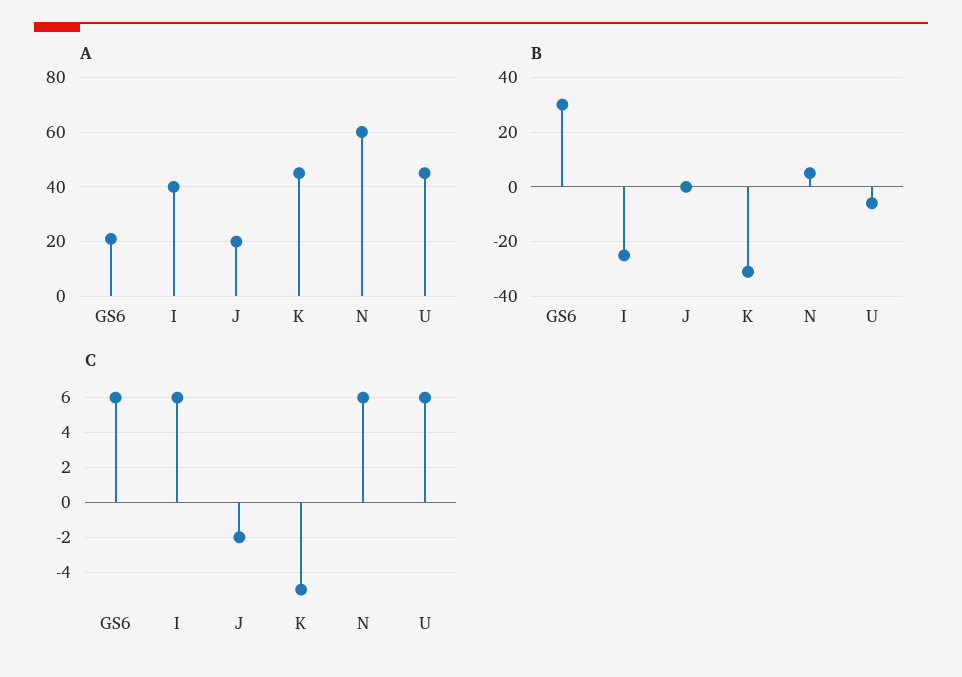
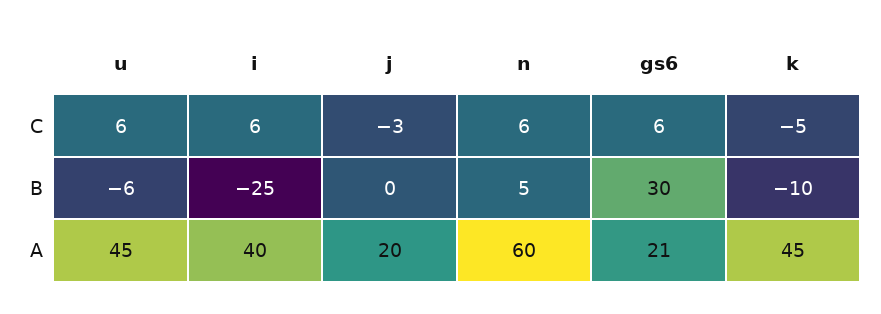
B, K: -30 -> -10
C, J: -2 -> -3

